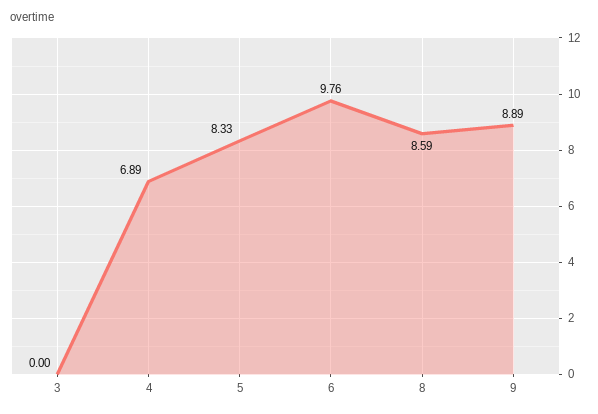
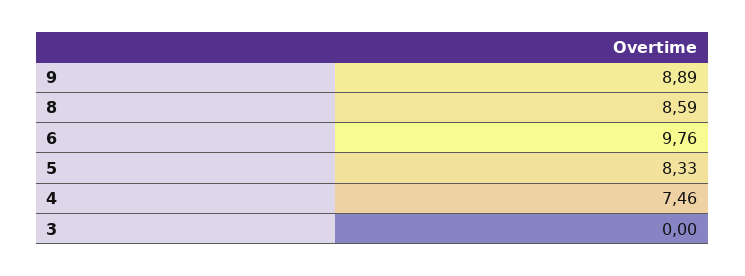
4: 6.89 -> 7.46

